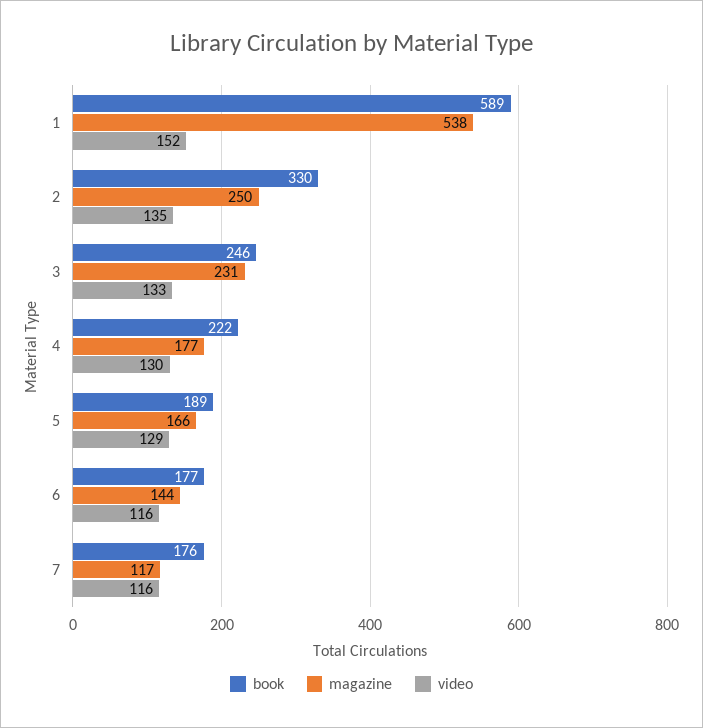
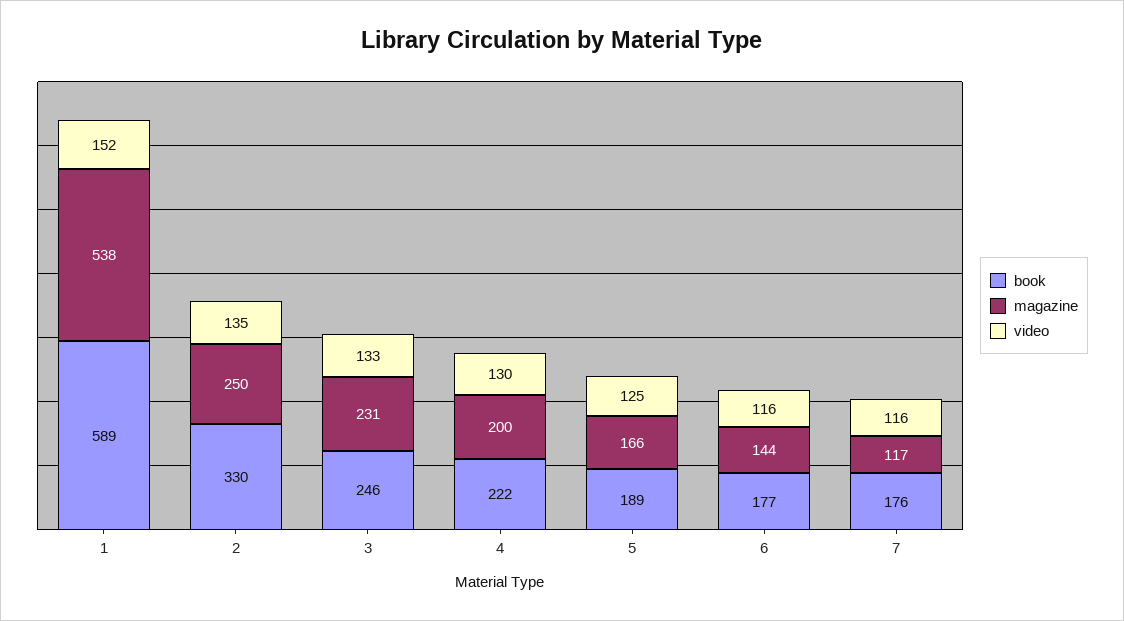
magazine, 4: 177 -> 200
video, 5: 129 -> 125

